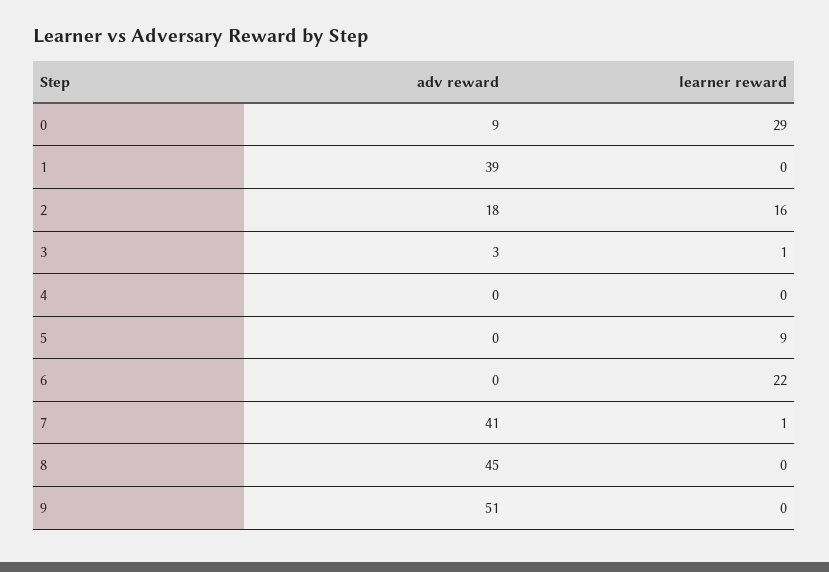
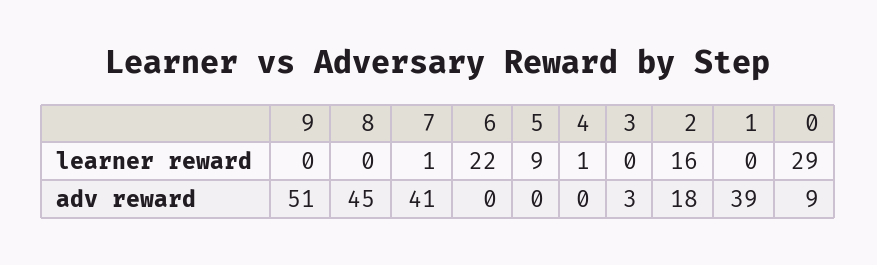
learner reward, 3: 1 -> 0
learner reward, 4: 0 -> 1

